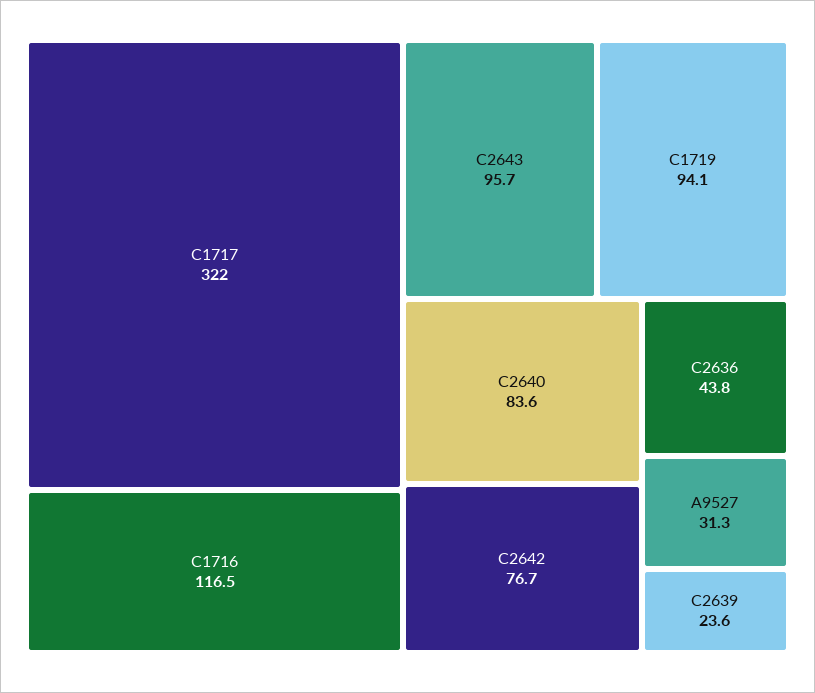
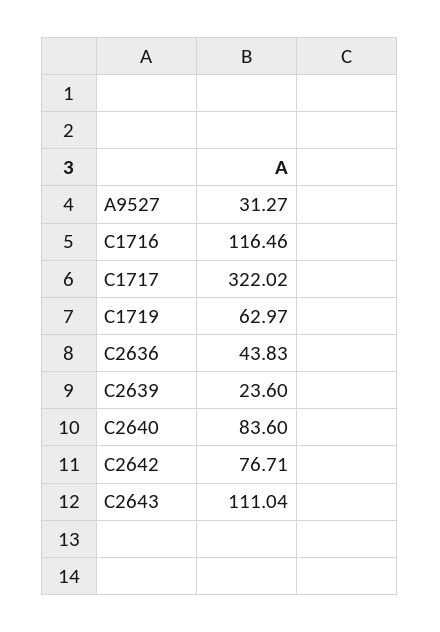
C2643: 95.7 -> 111.04
C1719: 94.1 -> 62.97

